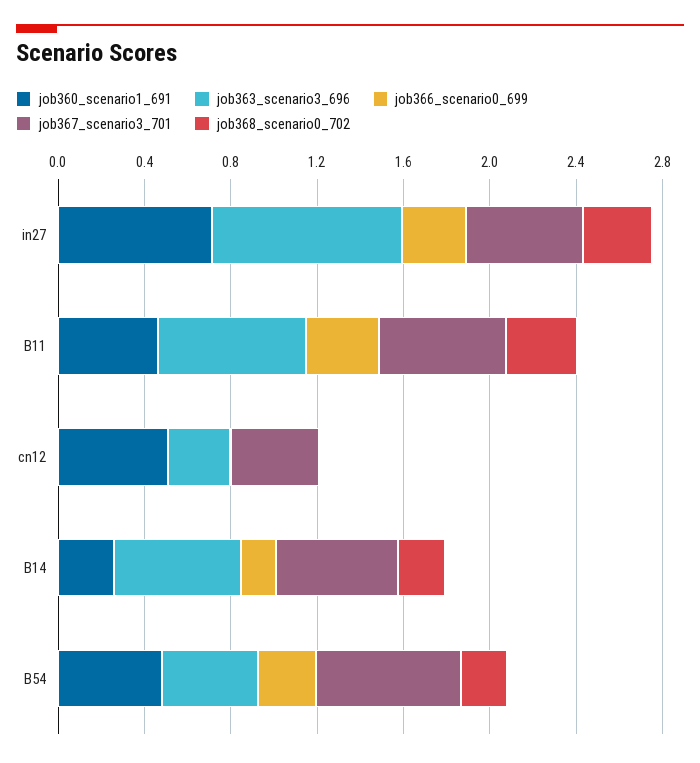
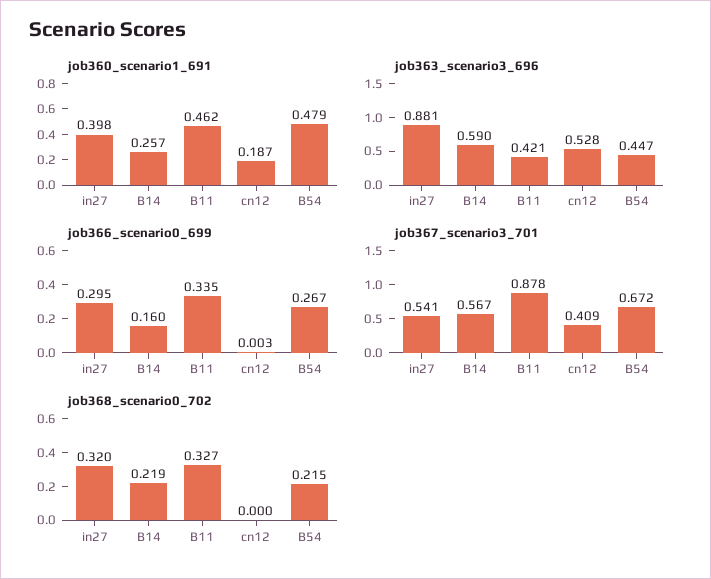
job360_scenario1_691, in27: 0.7 -> 0.398
job363_scenario3_696, B11: 0.7 -> 0.421
job367_scenario3_701, B11: 0.6 -> 0.878
job360_scenario1_691, cn12: 0.5 -> 0.187
job363_scenario3_696, cn12: 0.3 -> 0.528

